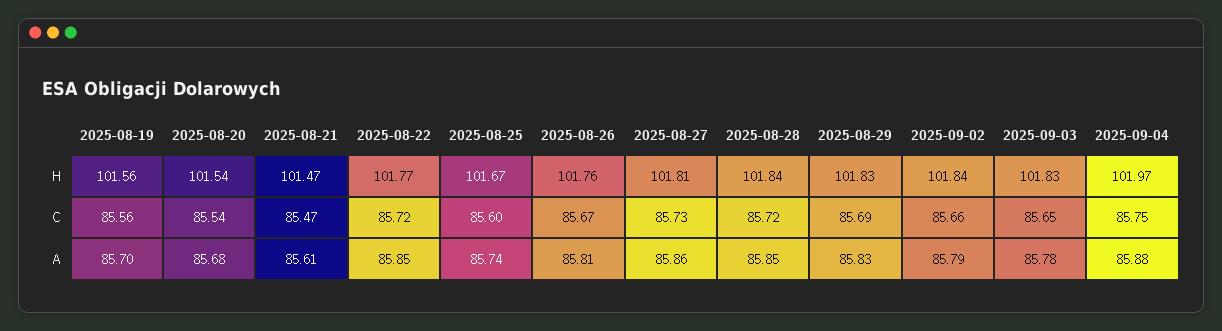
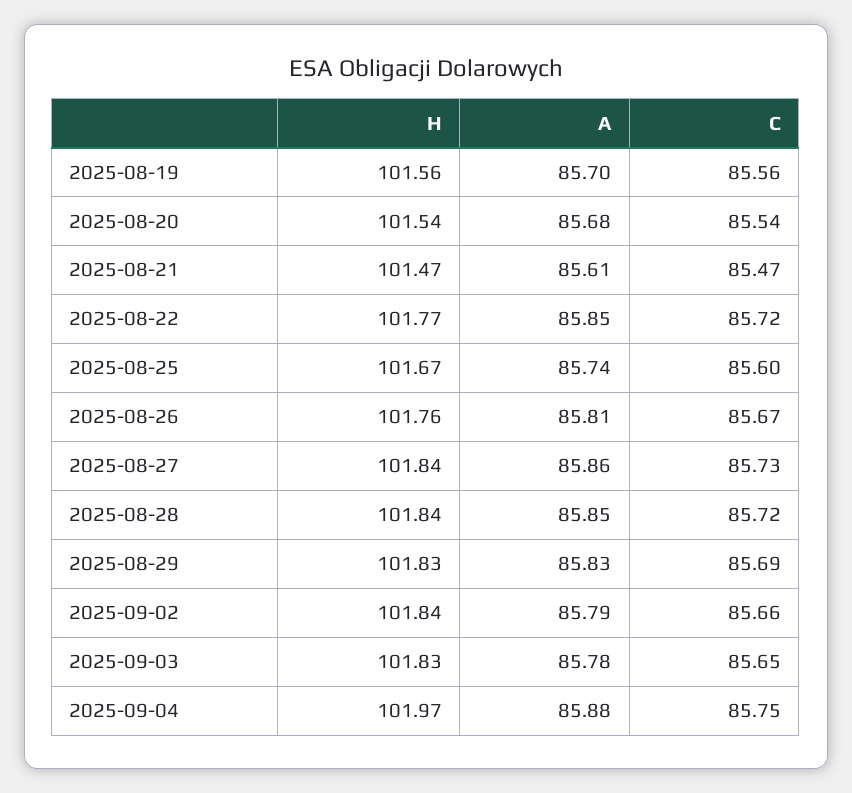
2025-08-27, H: 101.81 -> 101.84

